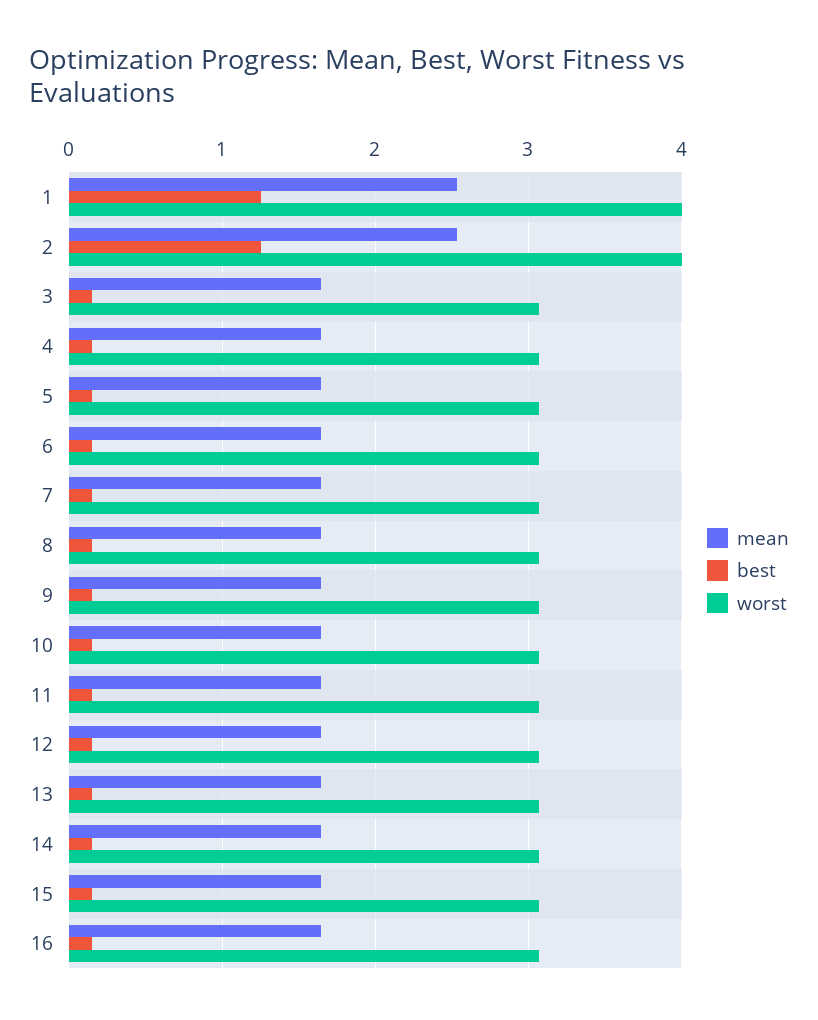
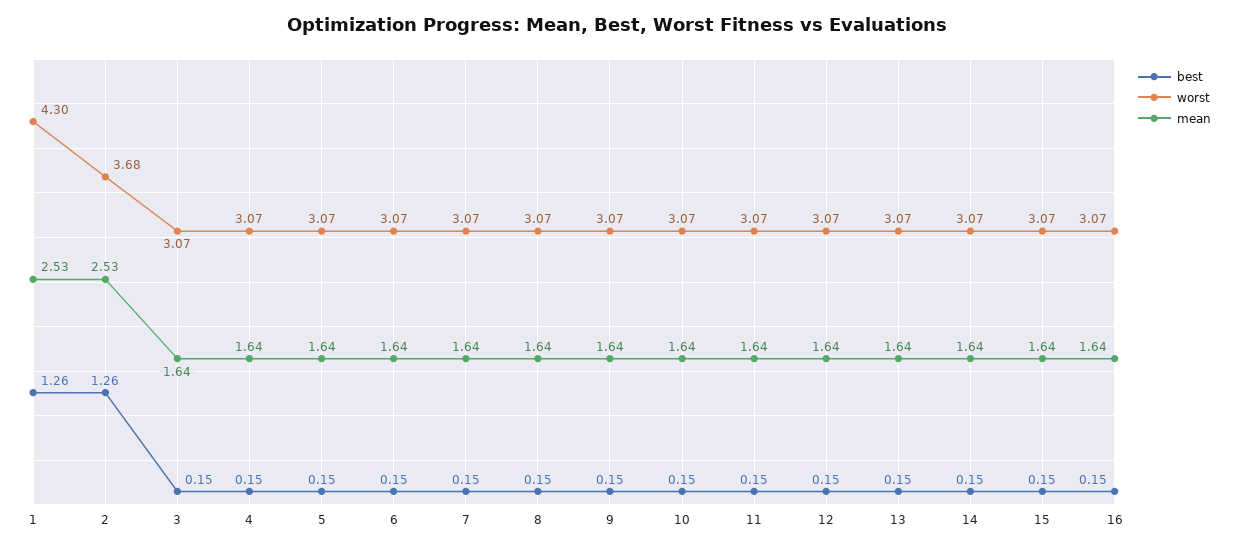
worst, 1: 4 -> 4.3
worst, 2: 4 -> 3.68

